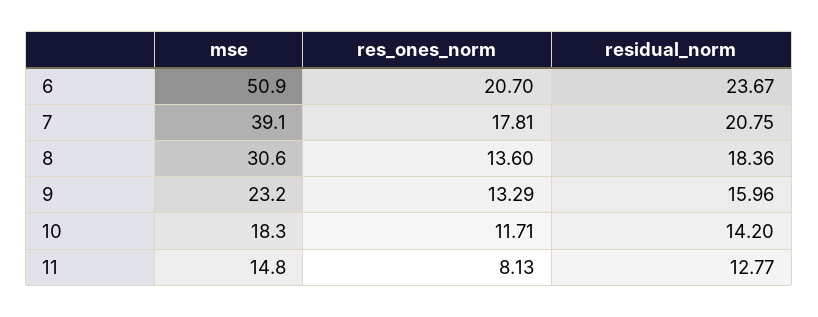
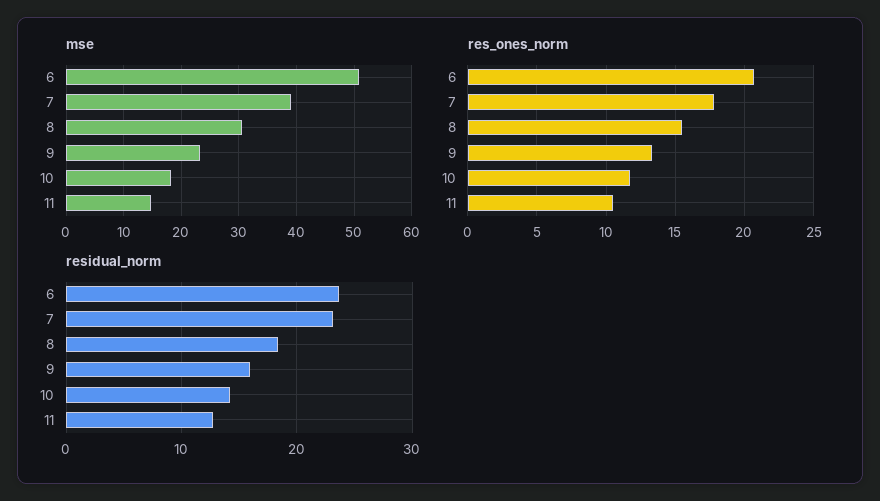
residual_norm, 7: 20.75 -> 23
res_ones_norm, 8: 13.6 -> 15.5
res_ones_norm, 11: 8.13 -> 10.5

